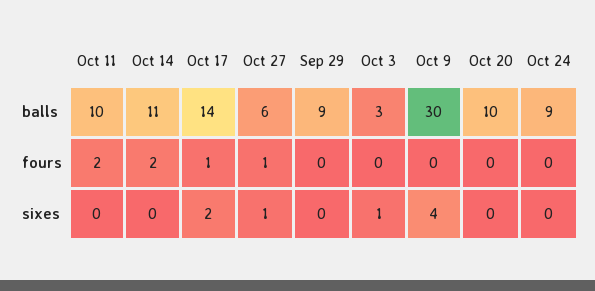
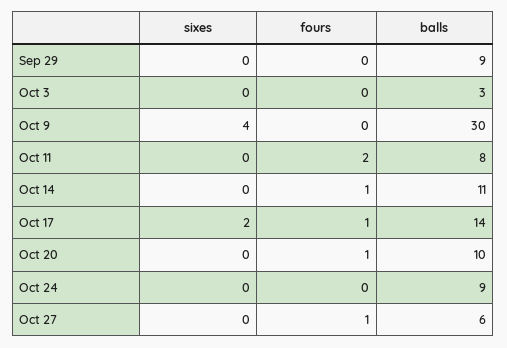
Oct 11, balls: 10 -> 8
Oct 14, fours: 2 -> 1
Oct 20, fours: 0 -> 1
Oct 27, sixes: 1 -> 0
Oct 3, sixes: 1 -> 0

